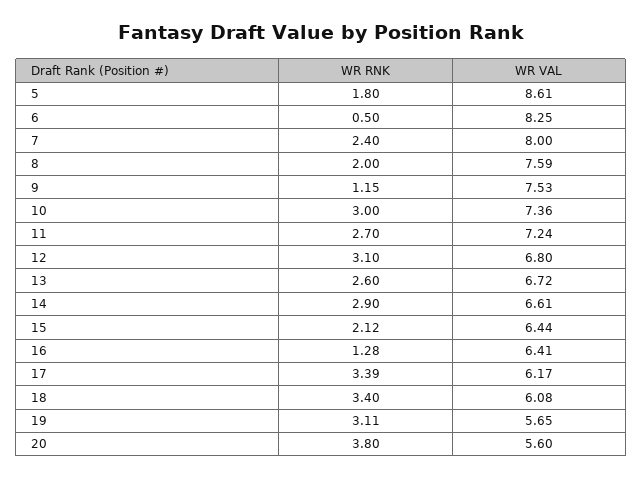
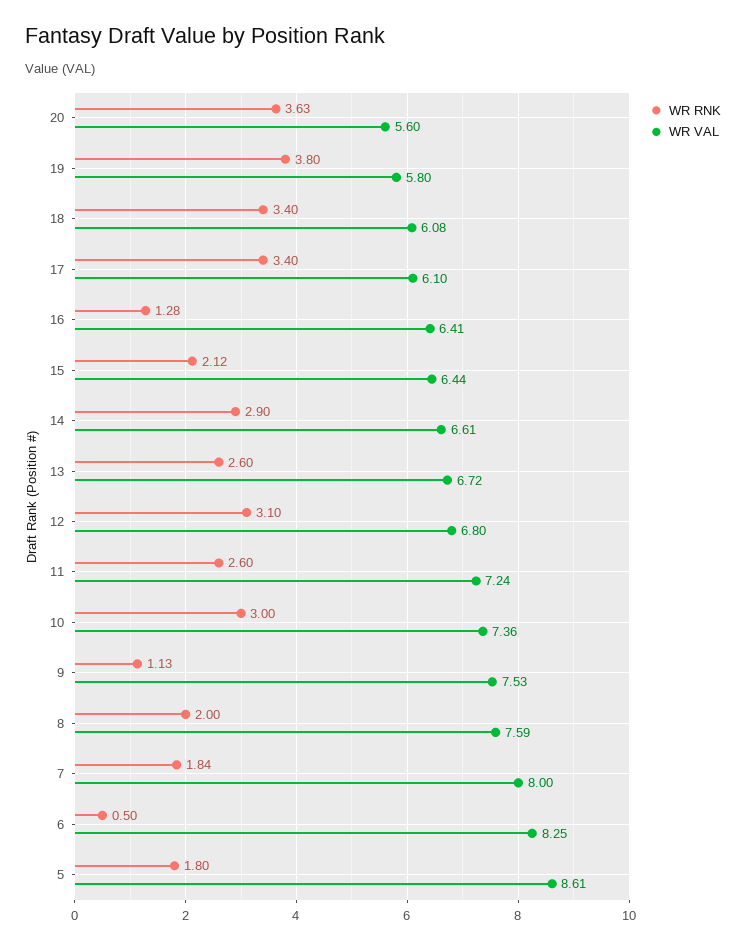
WR RNK, 7: 2.4 -> 1.84
WR RNK, 9: 1.15 -> 1.13
WR RNK, 11: 2.7 -> 2.6
WR RNK, 17: 3.39 -> 3.4
WR VAL, 17: 6.17 -> 6.1
WR RNK, 19: 3.11 -> 3.8
WR VAL, 19: 5.65 -> 5.8
WR RNK, 20: 3.8 -> 3.63

